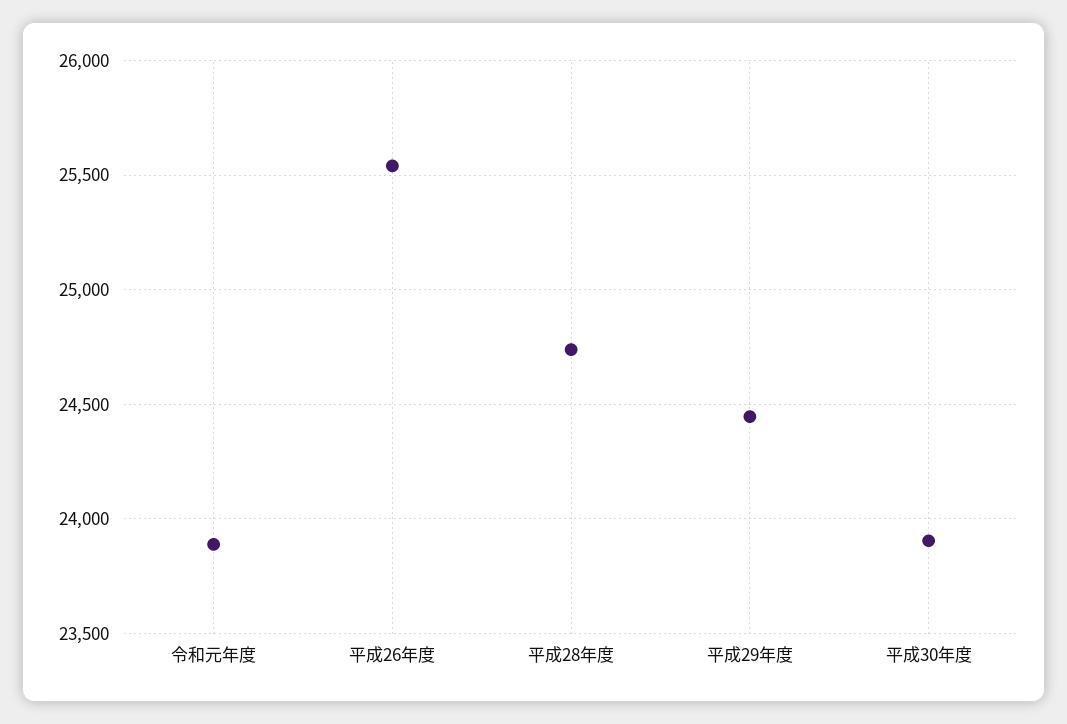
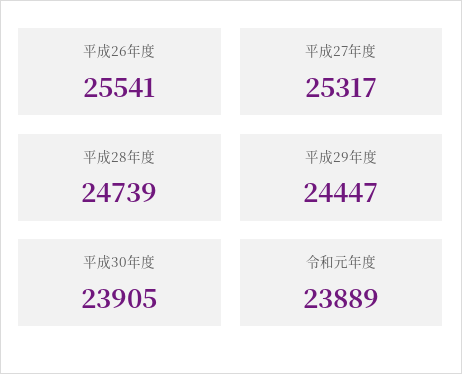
平成27年度: none -> 25317

